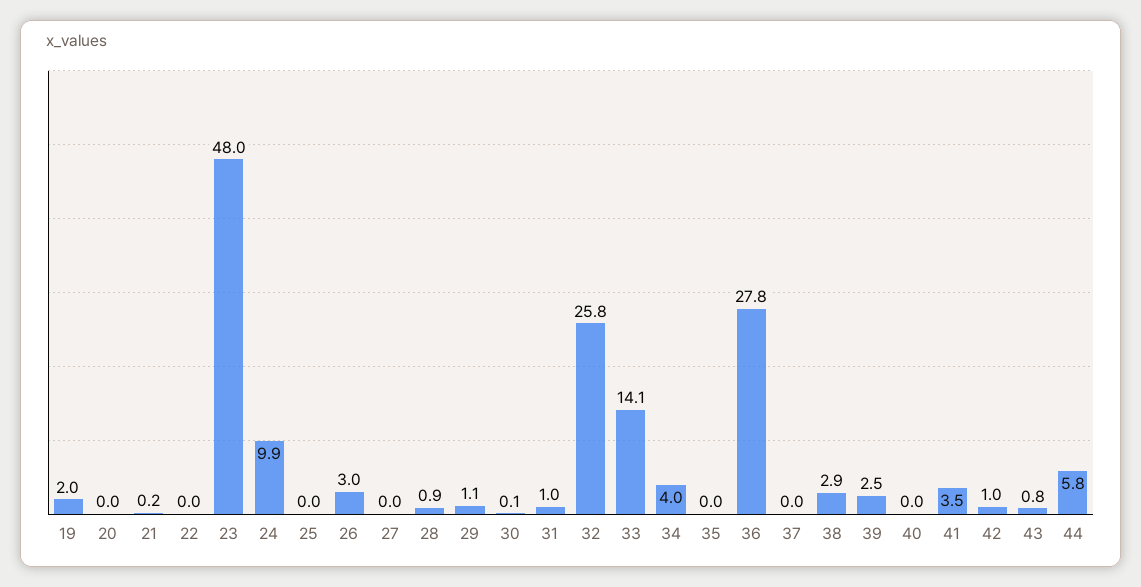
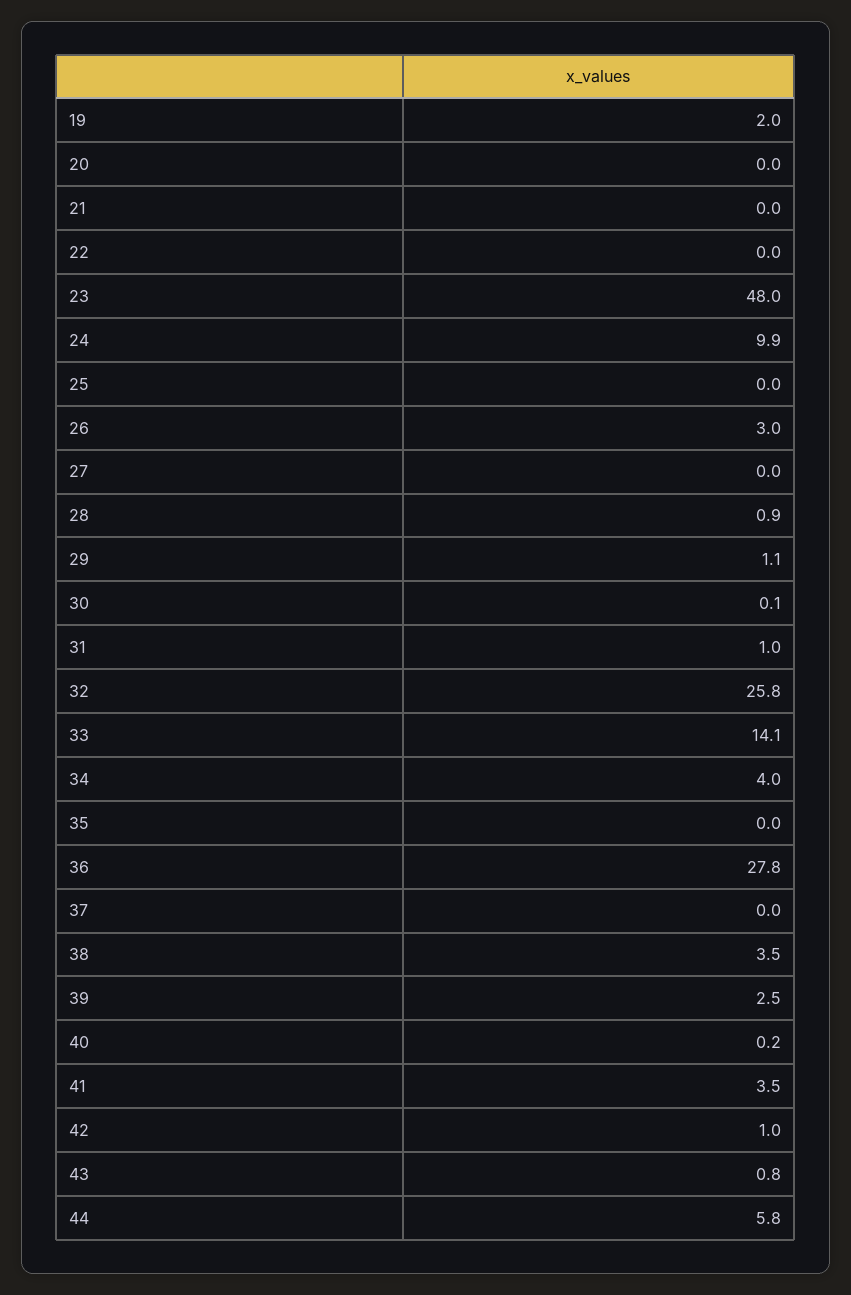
21: 0.2 -> 0
38: 2.9 -> 3.5
40: 0 -> 0.2

